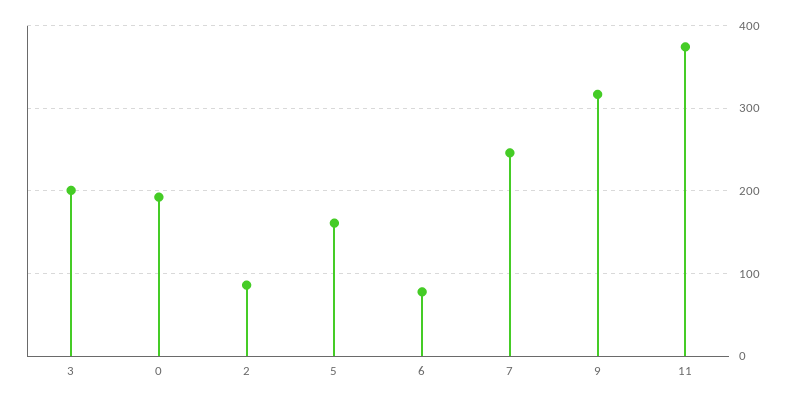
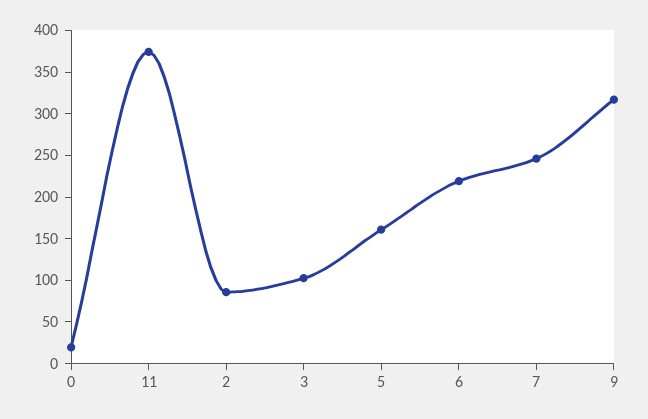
3: 200 -> 100
0: 190 -> 20
6: 80 -> 220

